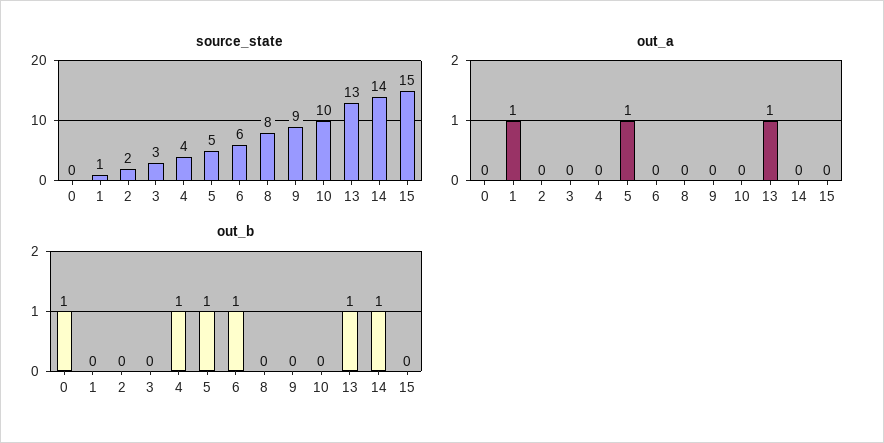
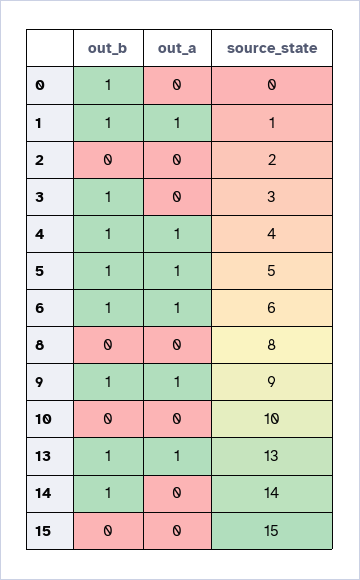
out_a, 4: 0 -> 1
out_a, 6: 0 -> 1
out_a, 9: 0 -> 1
out_b, 1: 0 -> 1
out_b, 3: 0 -> 1
out_b, 9: 0 -> 1

